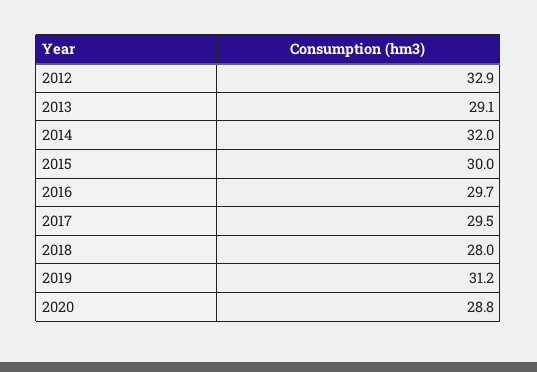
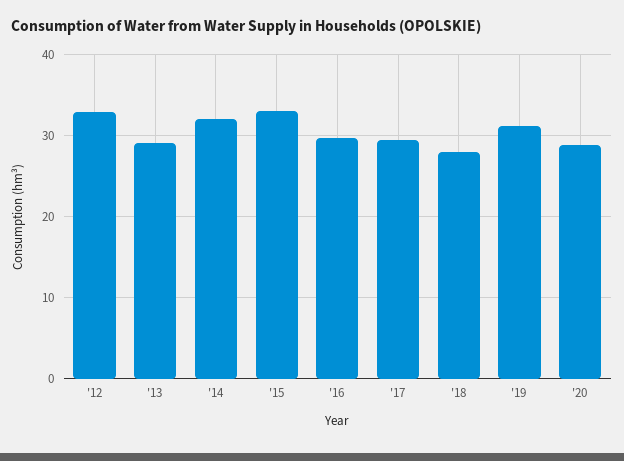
2015: 30 -> 33

